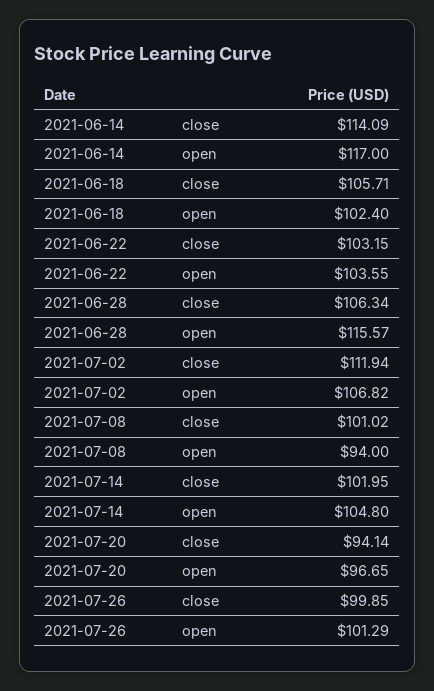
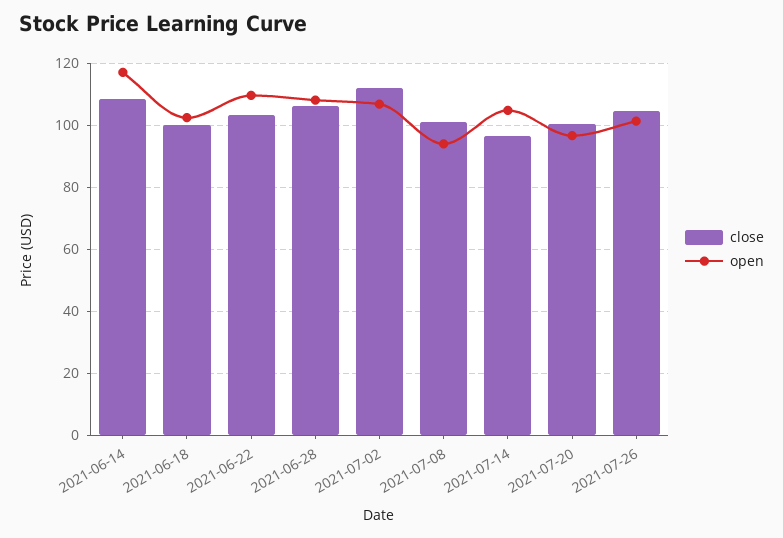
close, 2021-06-14: 114.09 -> 108
close, 2021-06-18: 105.71 -> 100
open, 2021-06-22: 103.55 -> 110
open, 2021-06-28: 115.57 -> 108
close, 2021-07-14: 101.95 -> 96
close, 2021-07-20: 94.14 -> 100
close, 2021-07-26: 99.85 -> 104

